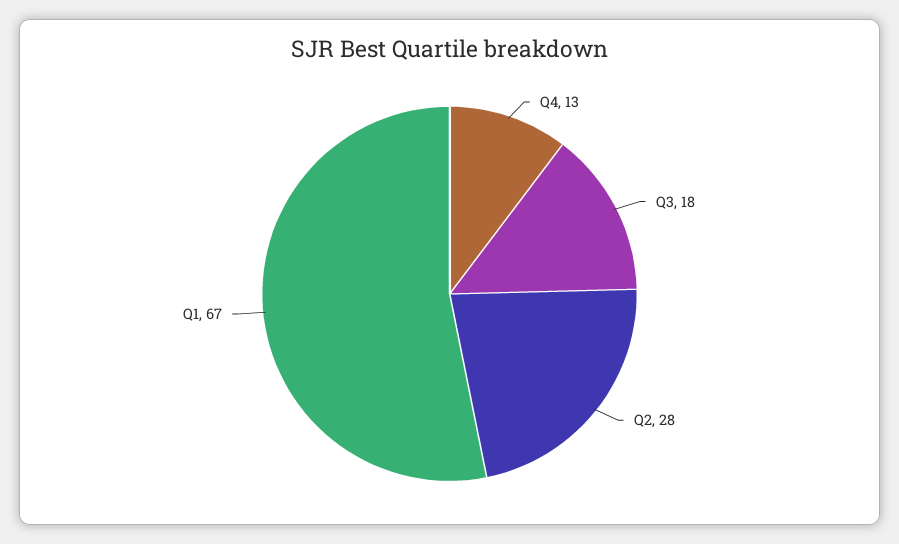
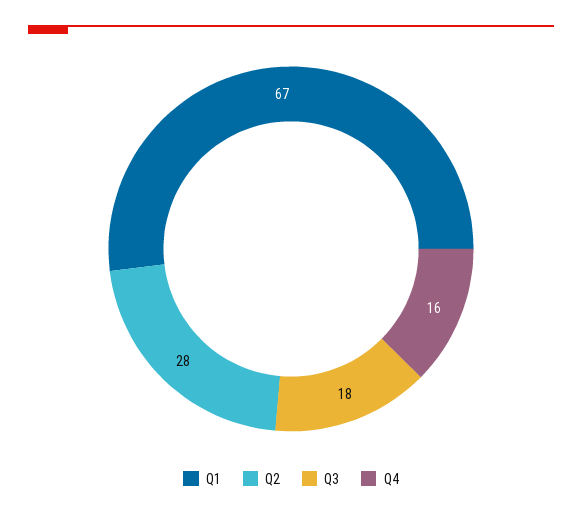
Q4: 13 -> 16

